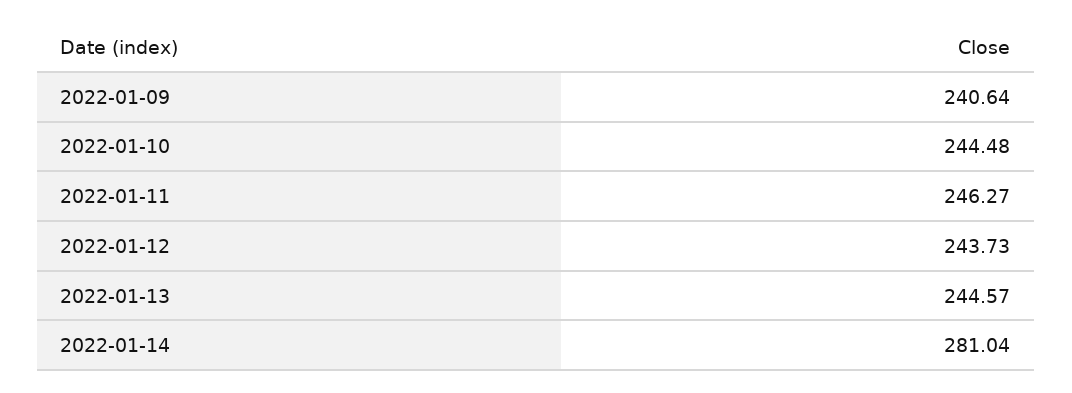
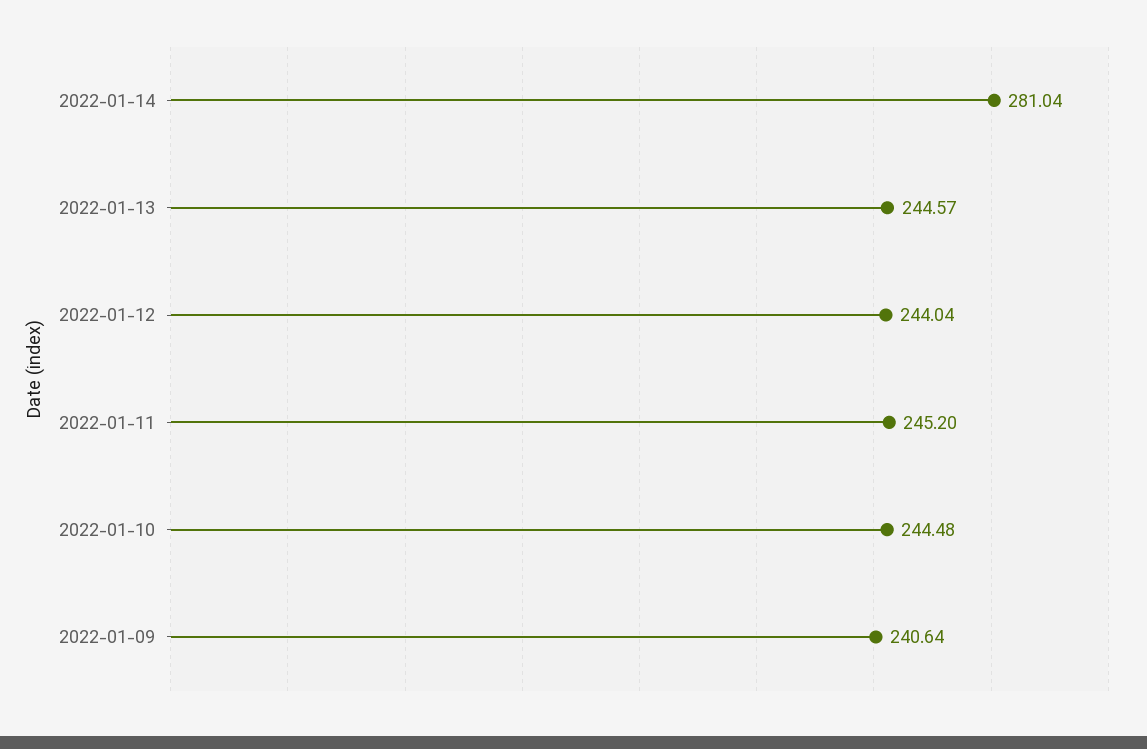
2022-01-11: 246.27 -> 245.2
2022-01-12: 243.73 -> 244.04

